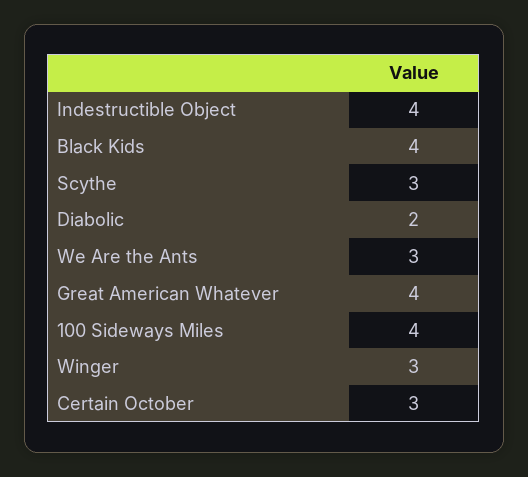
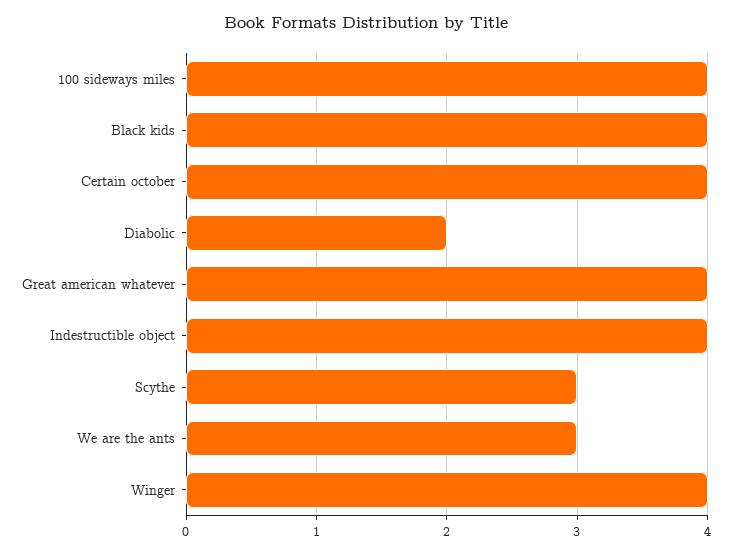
Winger: 3 -> 4
Certain October: 3 -> 4

